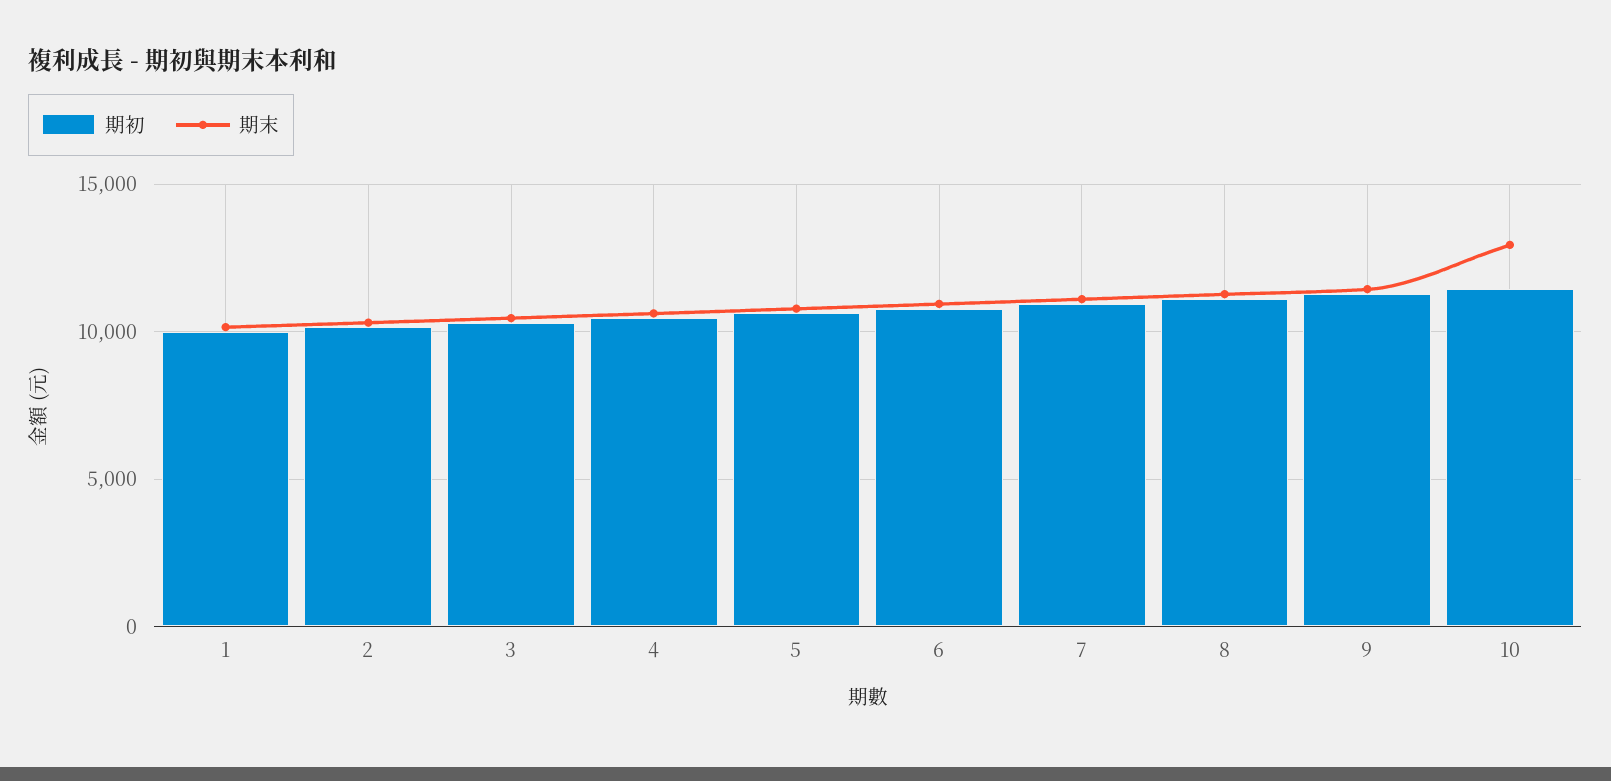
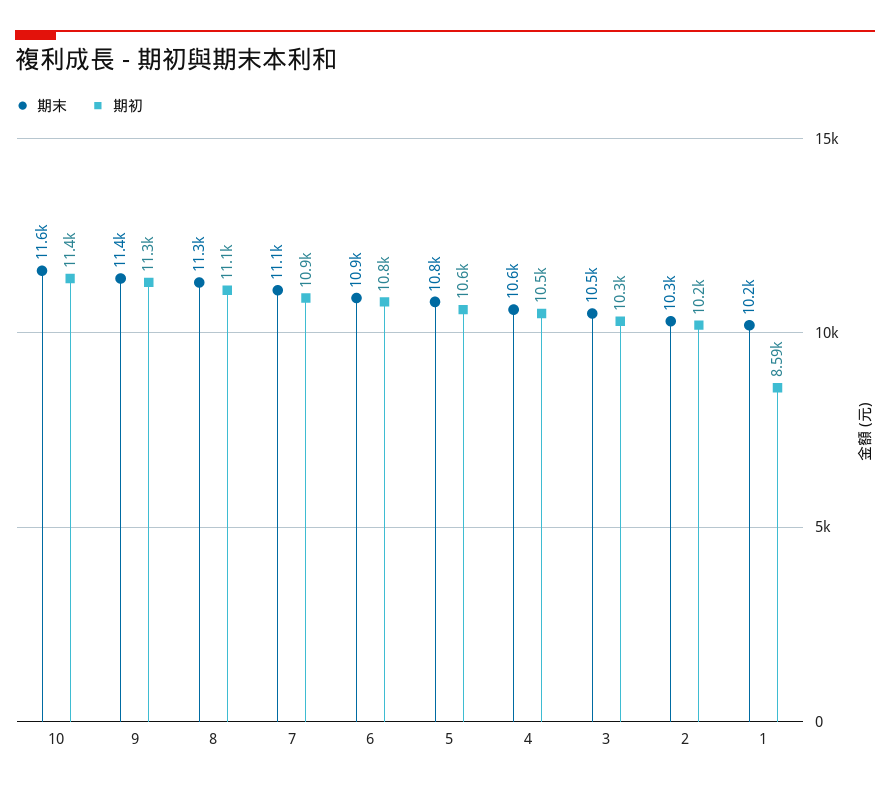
期初, 1: 10000 -> 8590
期末, 10: 13000 -> 11600

